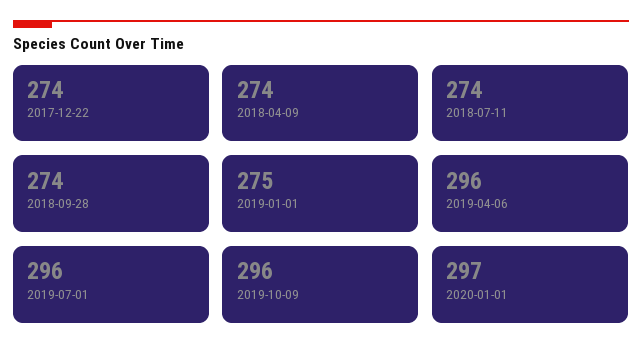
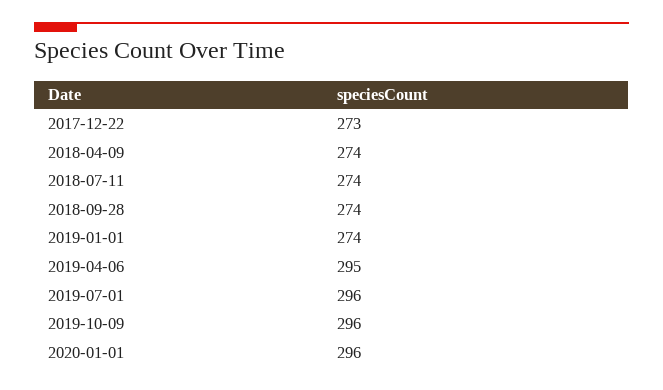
2017-12-22: 274 -> 273
2019-01-01: 275 -> 274
2019-04-06: 296 -> 295
2020-01-01: 297 -> 296

